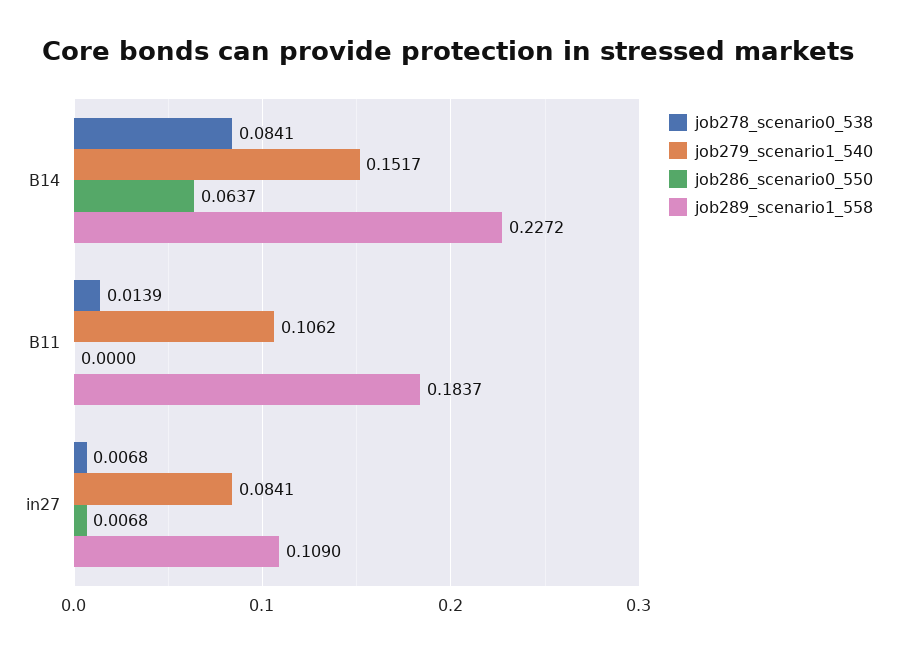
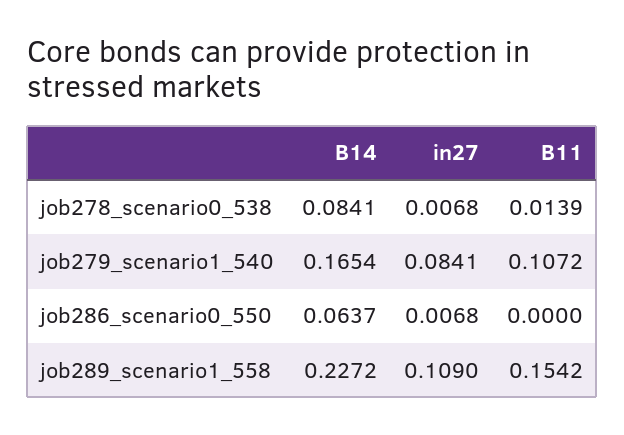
job279_scenario1_540, B14: 0.1517 -> 0.1654
job279_scenario1_540, B11: 0.1062 -> 0.1072
job289_scenario1_558, B11: 0.1837 -> 0.1542

